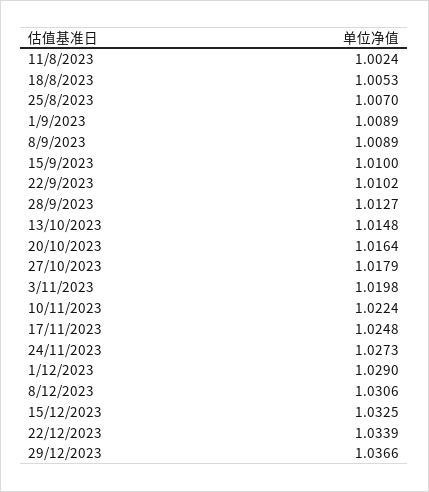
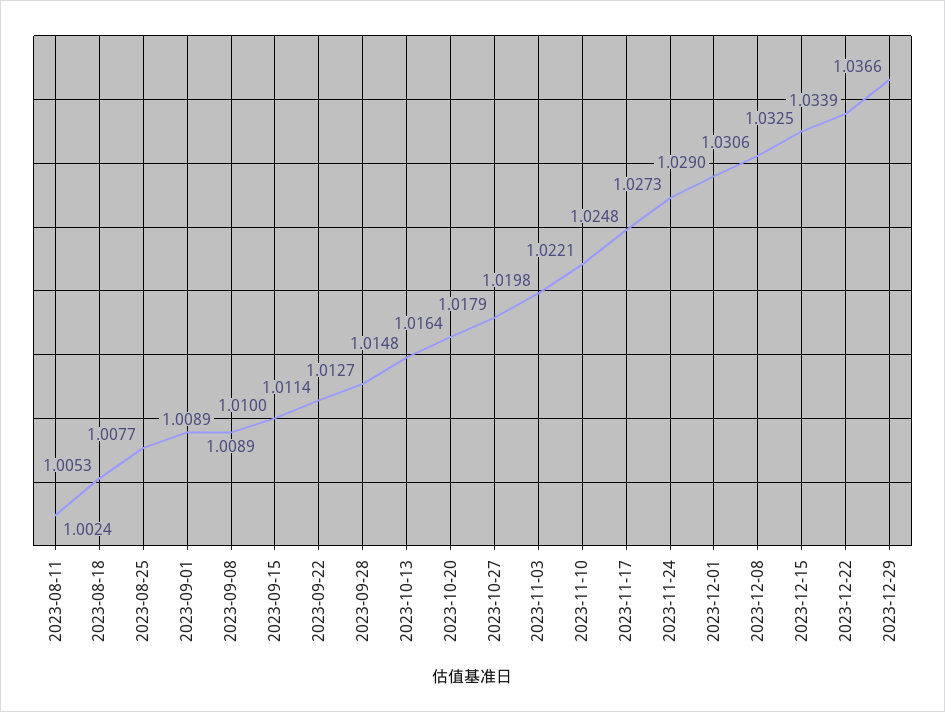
25/8/2023: 1.007 -> 1.0077
22/9/2023: 1.0102 -> 1.0114
10/11/2023: 1.0224 -> 1.0221

